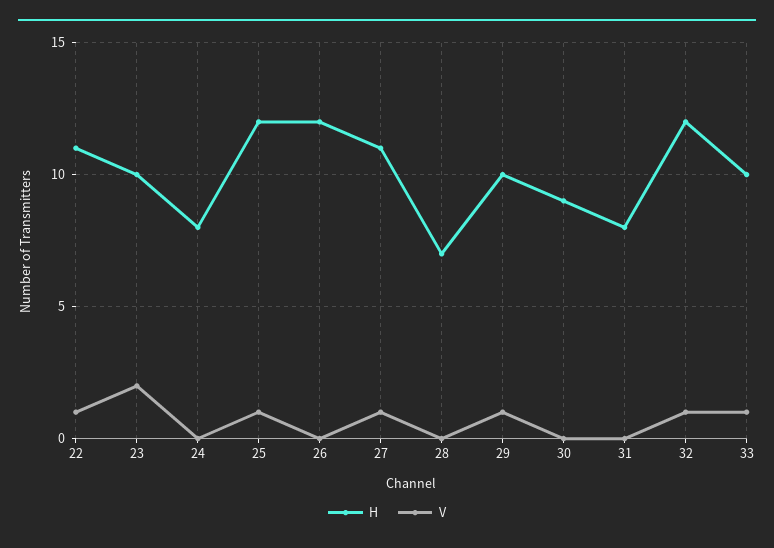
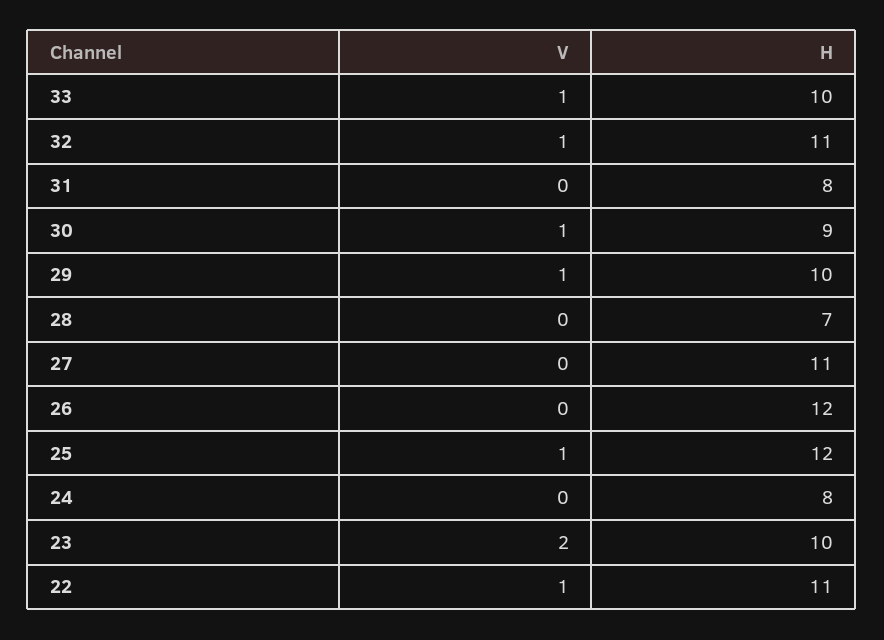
V, 27: 1 -> 0
V, 30: 0 -> 1
H, 32: 12 -> 11

